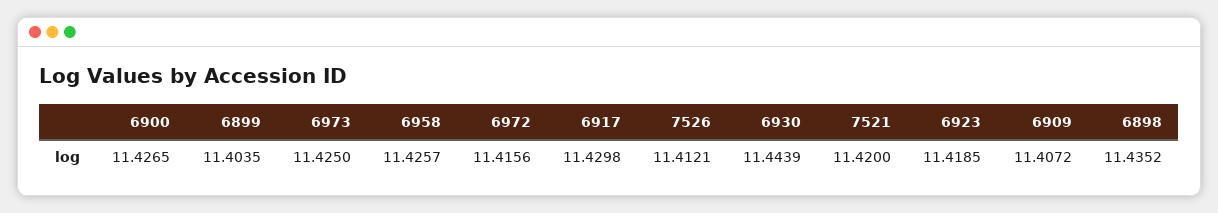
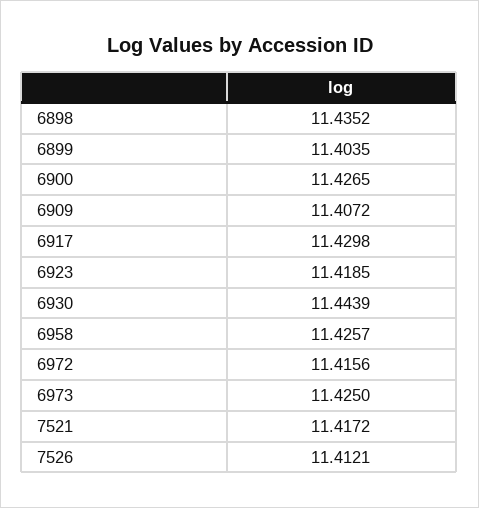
7521: 11.42 -> 11.4172

